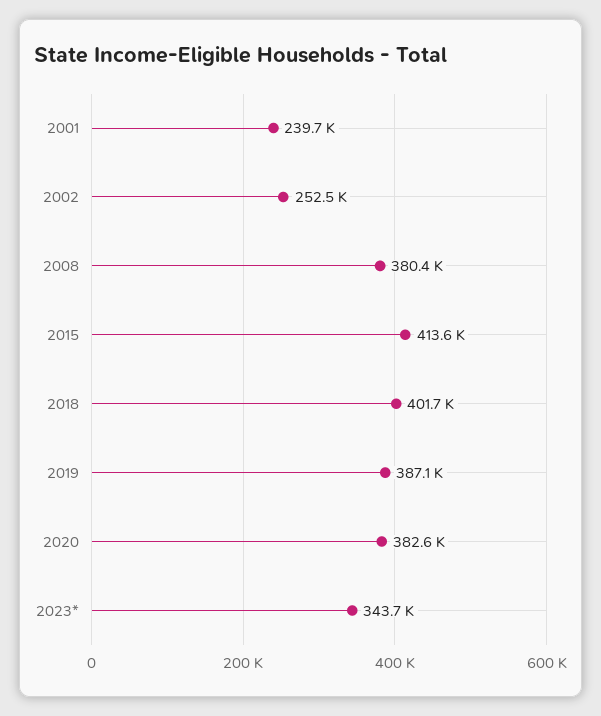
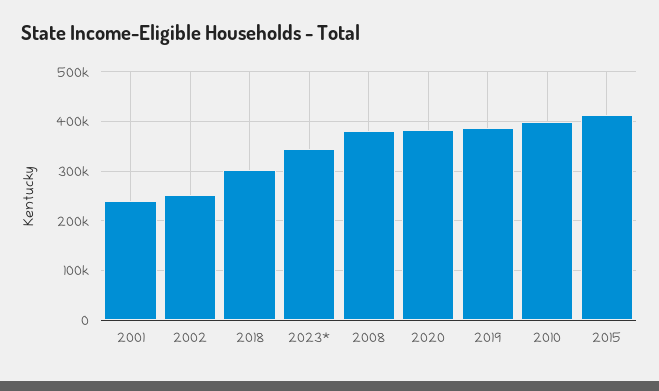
2018: 401700 -> 300000
2010: none -> 400000

